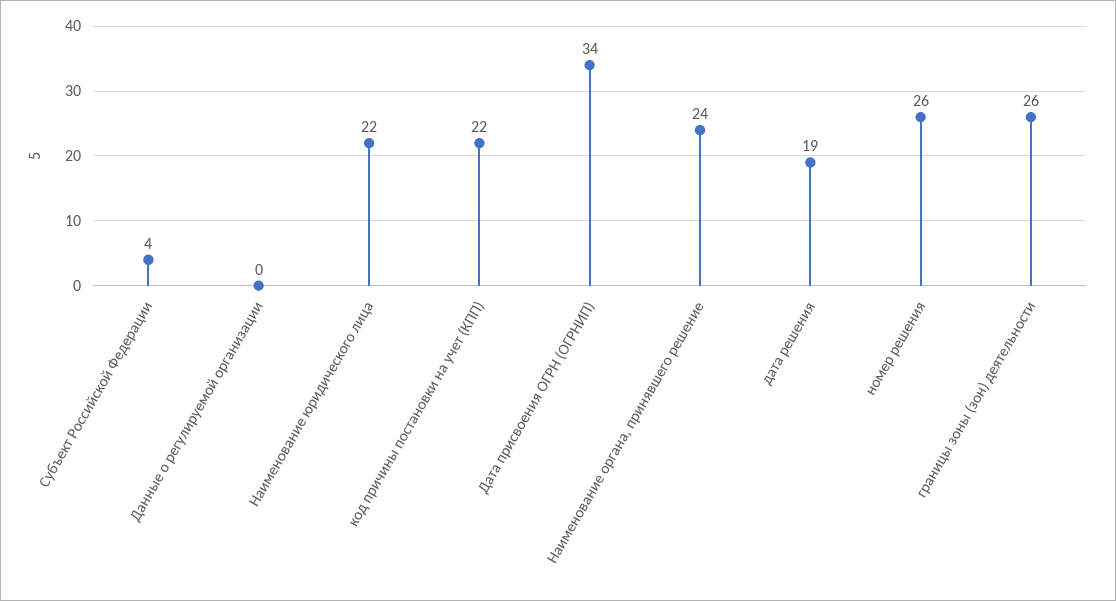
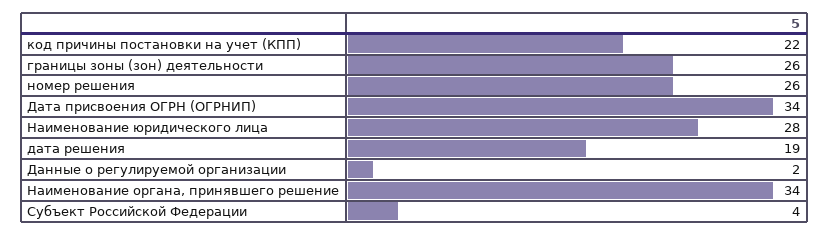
Данные о регулируемой организации: 0 -> 2
Наименование юридического лица: 22 -> 28
Наименование органа, принявшего решение: 24 -> 34

